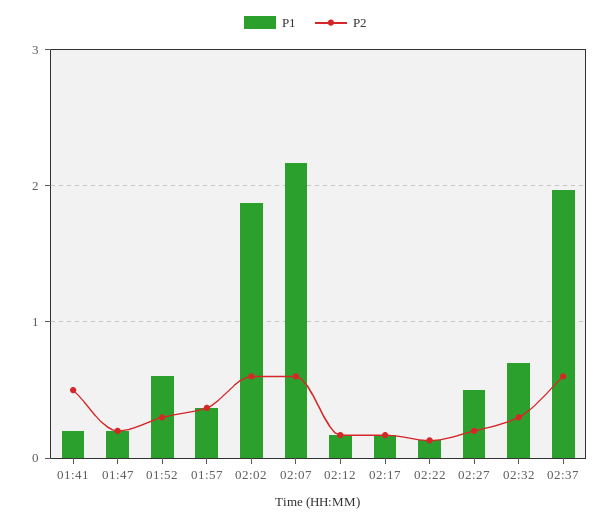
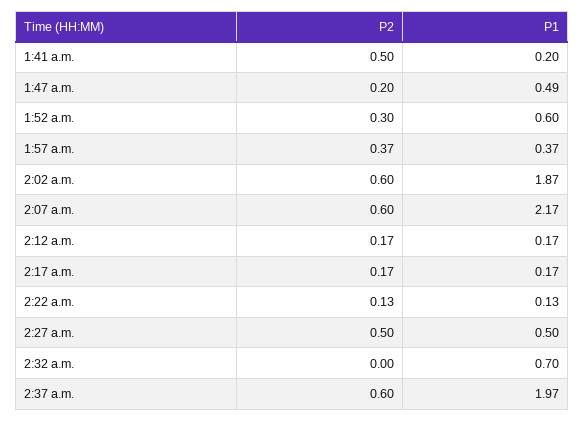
P1, 01:47: 0.2 -> 0.49
P2, 02:27: 0.2 -> 0.5
P2, 02:32: 0.3 -> 0

